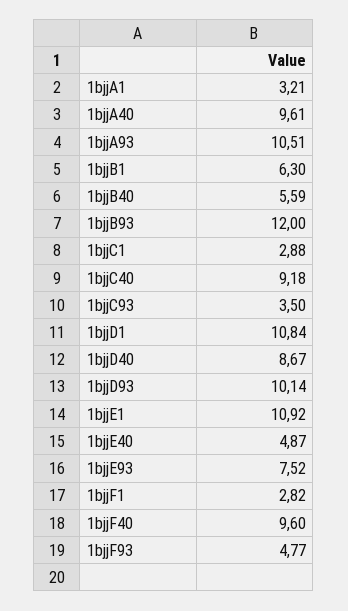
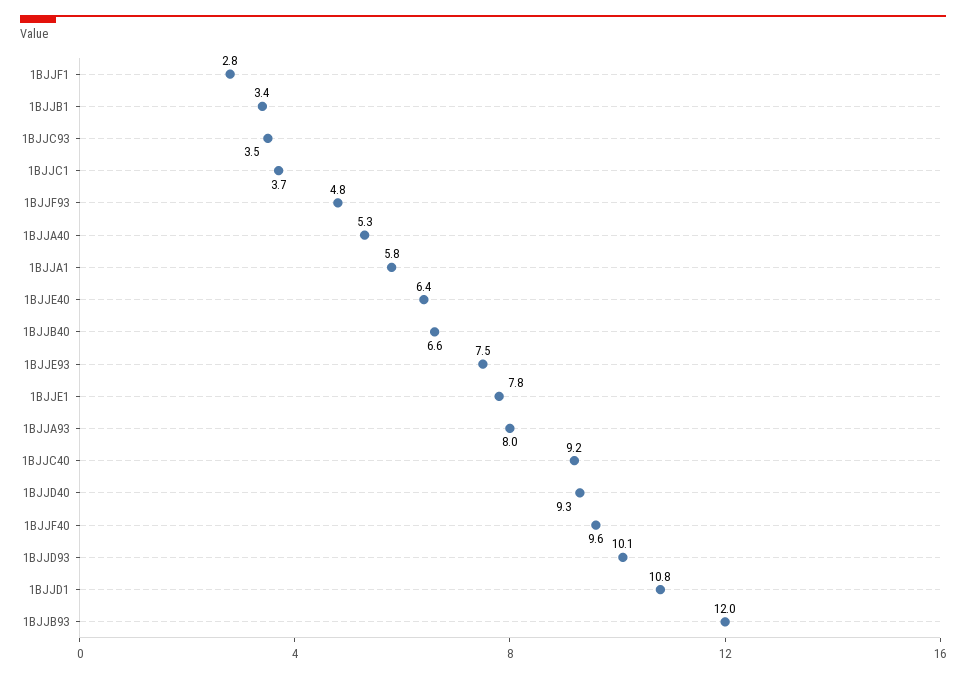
1bjjA1: 3.21 -> 5.8
1bjjA40: 9.61 -> 5.3
1bjjA93: 10.51 -> 8
1bjjB1: 6.3 -> 3.4
1bjjB40: 5.59 -> 6.6
1bjjC1: 2.88 -> 3.7
1bjjD40: 8.67 -> 9.3
1bjjE1: 10.92 -> 7.8
1bjjE40: 4.87 -> 6.4

